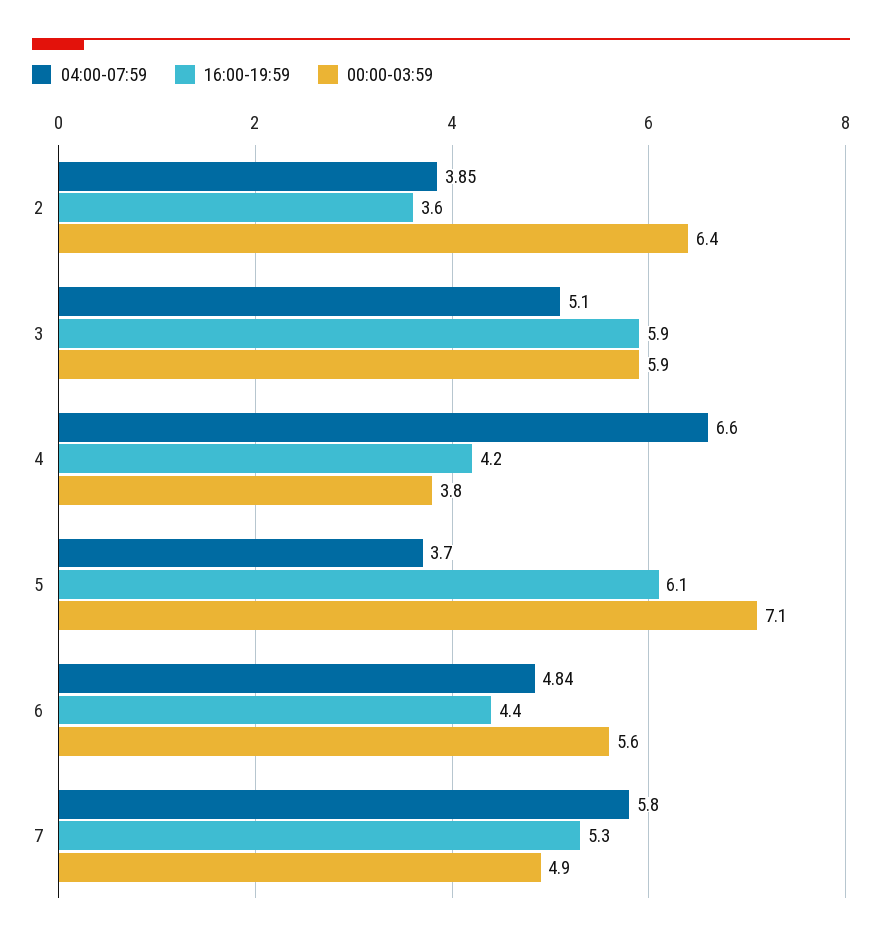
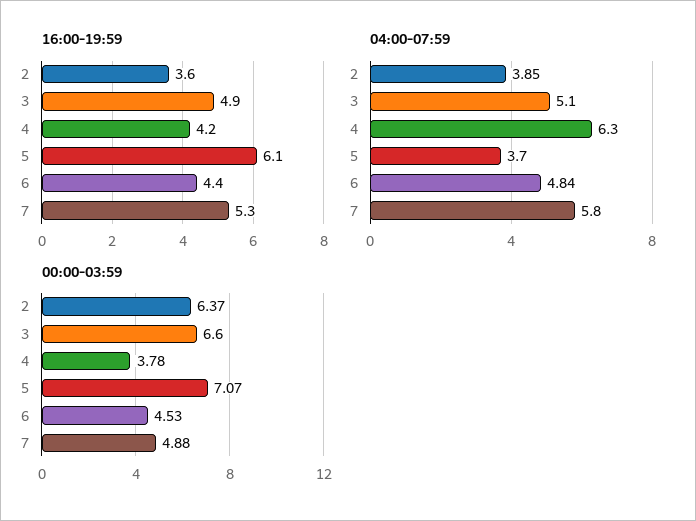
16:00-19:59, 3: 5.9 -> 4.9
00:00-03:59, 3: 5.9 -> 6.6
04:00-07:59, 4: 6.6 -> 6.3
00:00-03:59, 6: 5.6 -> 4.53

